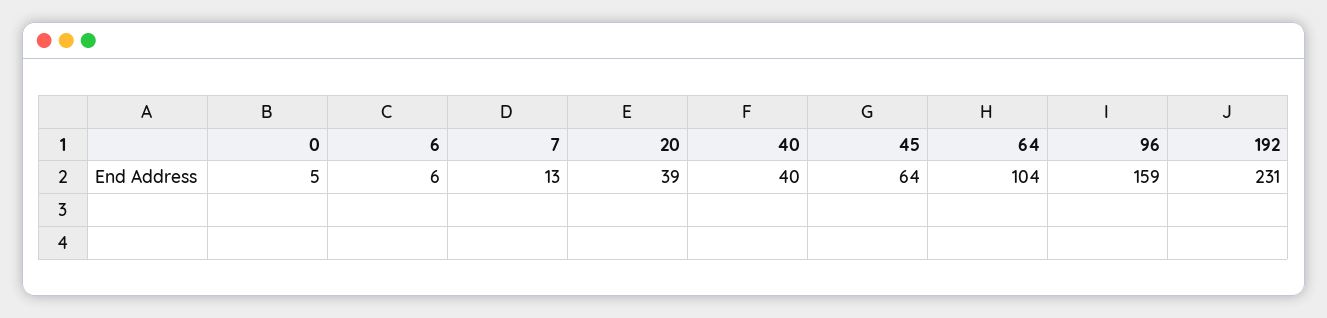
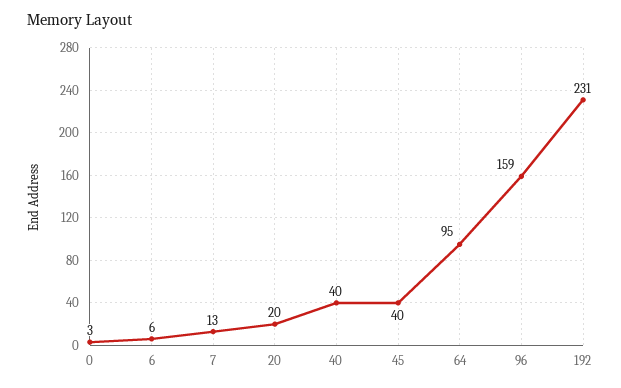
0: 5 -> 3
20: 39 -> 20
45: 64 -> 40
64: 104 -> 95

